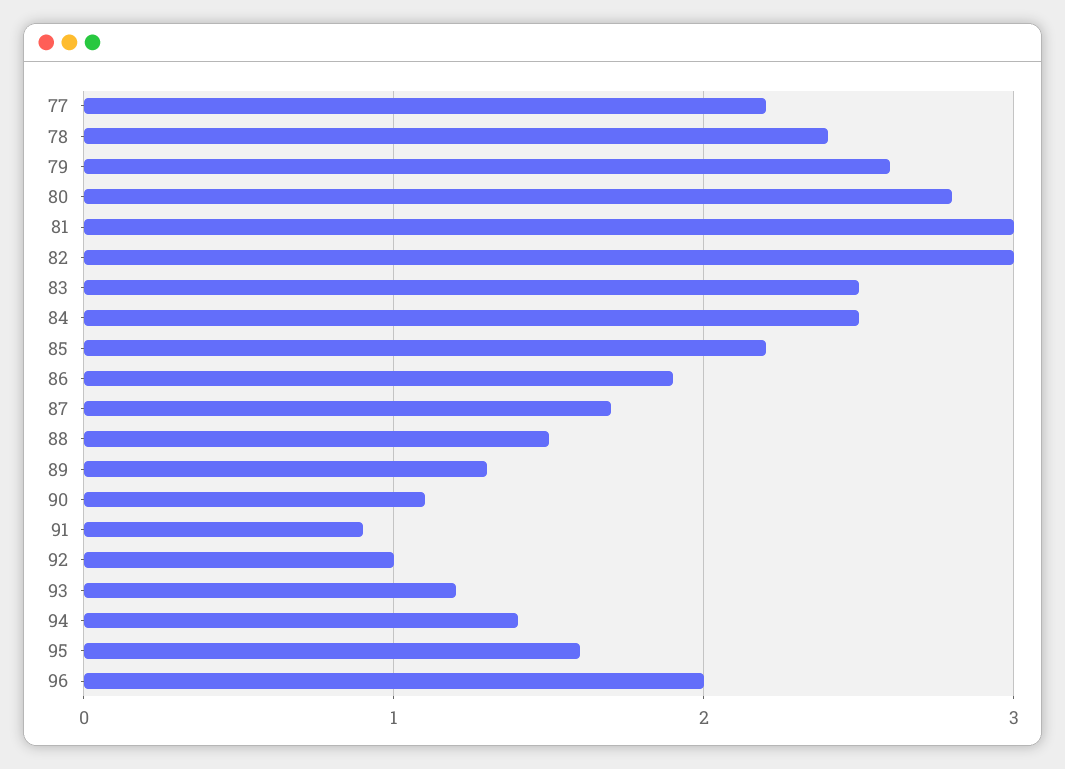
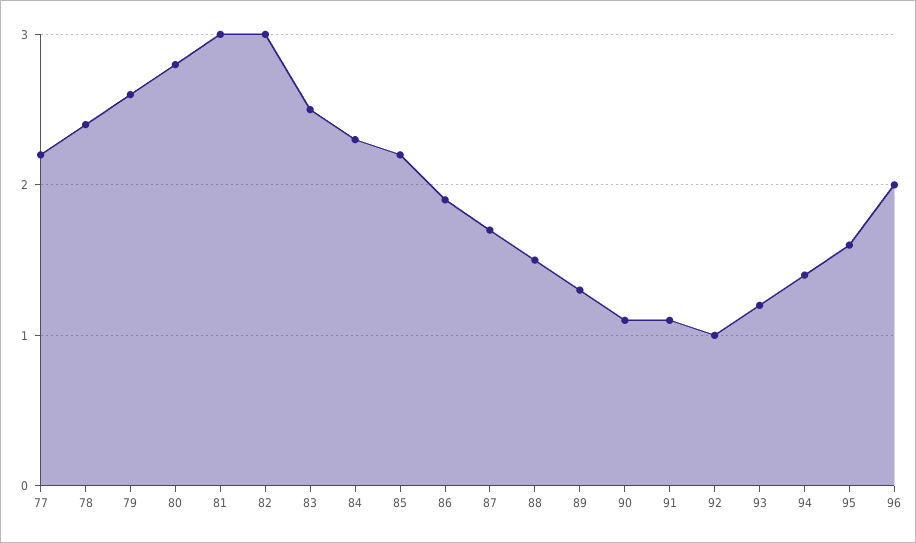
84: 2.5 -> 2.3
91: 0.9 -> 1.1

